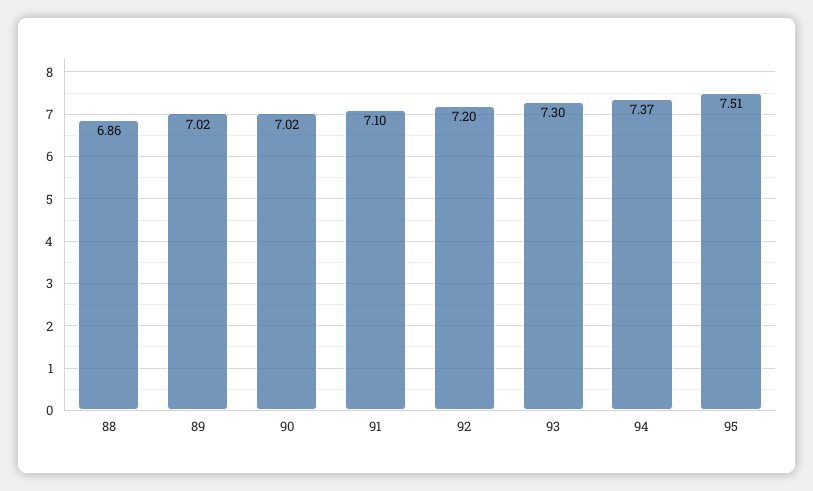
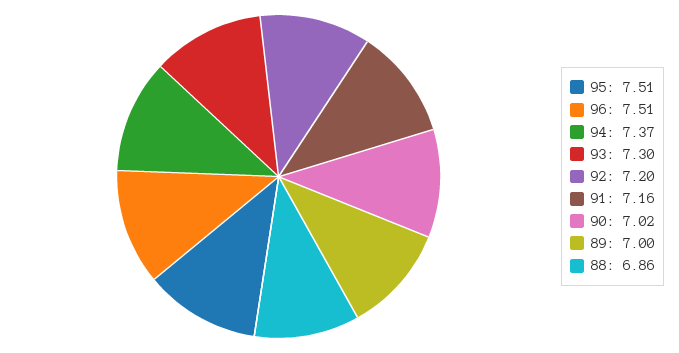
89: 7.02 -> 7
91: 7.1 -> 7.16
96: none -> 7.51

